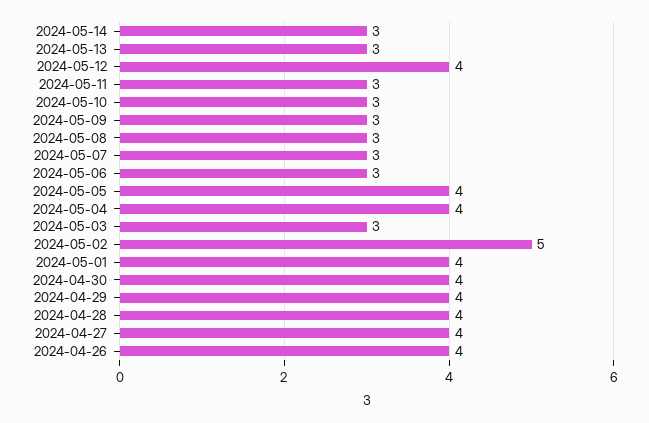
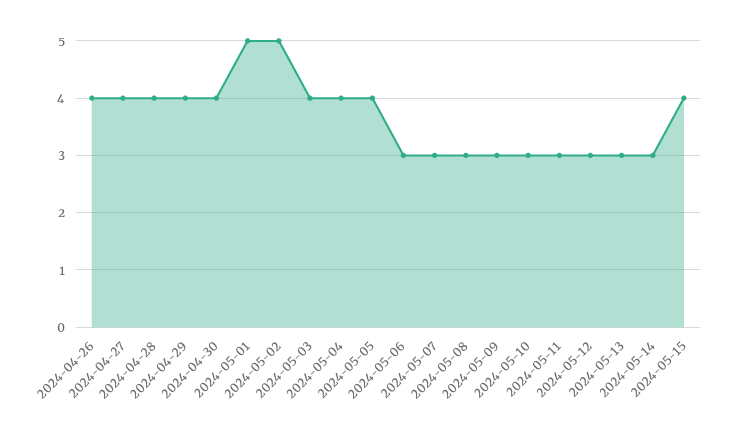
2024-05-12: 4 -> 3
2024-05-03: 3 -> 4
2024-05-01: 4 -> 5
2024-05-15: none -> 4

